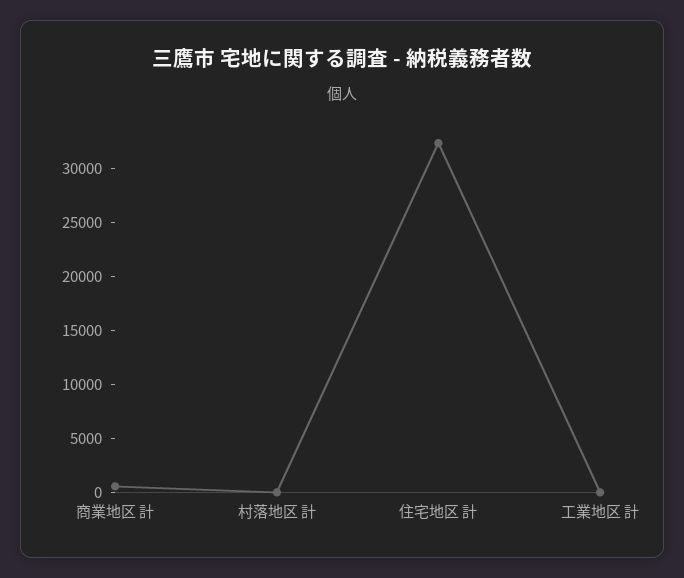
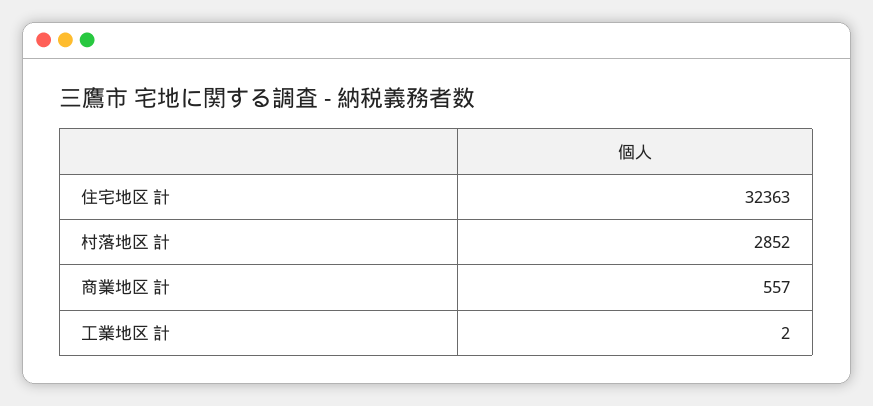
村落地区 計: 0 -> 2852

